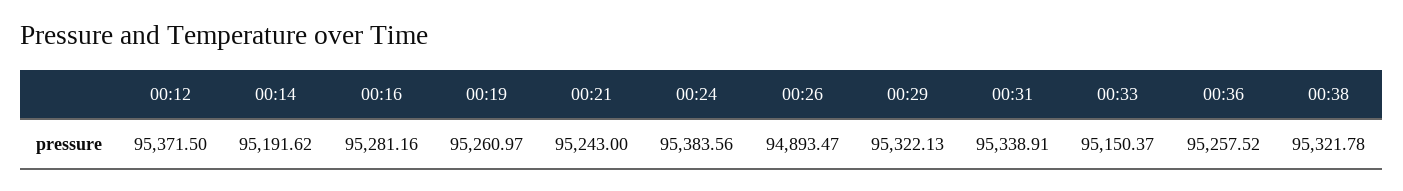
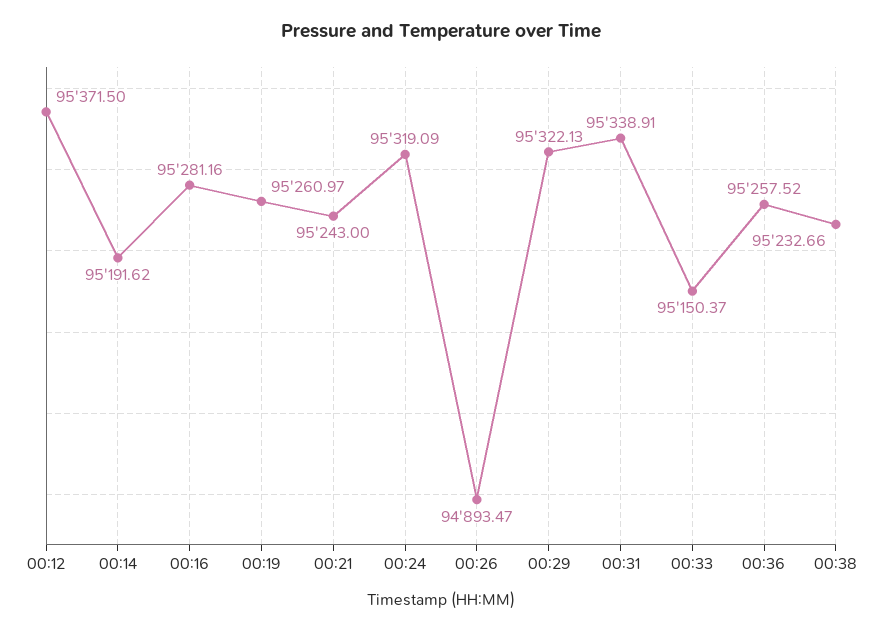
00:24: 95383.56 -> 95319.09
00:38: 95321.78 -> 95232.66

